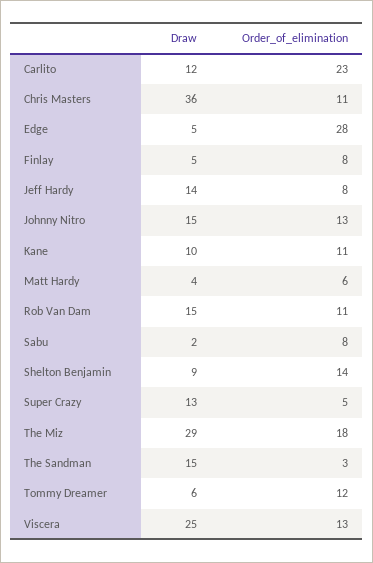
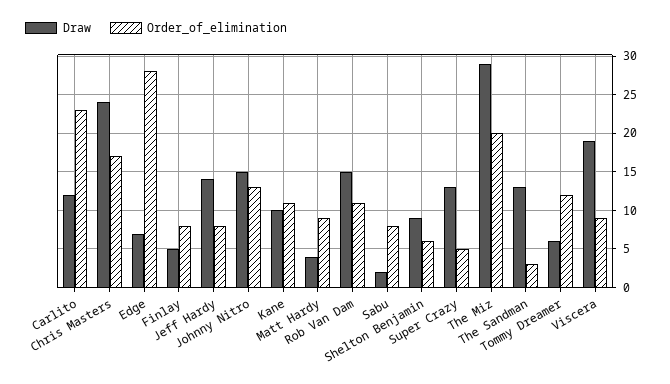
Draw, Chris Masters: 36 -> 24
Order_of_elimination, Chris Masters: 11 -> 17
Draw, Edge: 5 -> 7
Order_of_elimination, Matt Hardy: 6 -> 9
Order_of_elimination, Shelton Benjamin: 14 -> 6
Order_of_elimination, The Miz: 18 -> 20
Draw, The Sandman: 15 -> 13
Draw, Viscera: 25 -> 19
Order_of_elimination, Viscera: 13 -> 9

